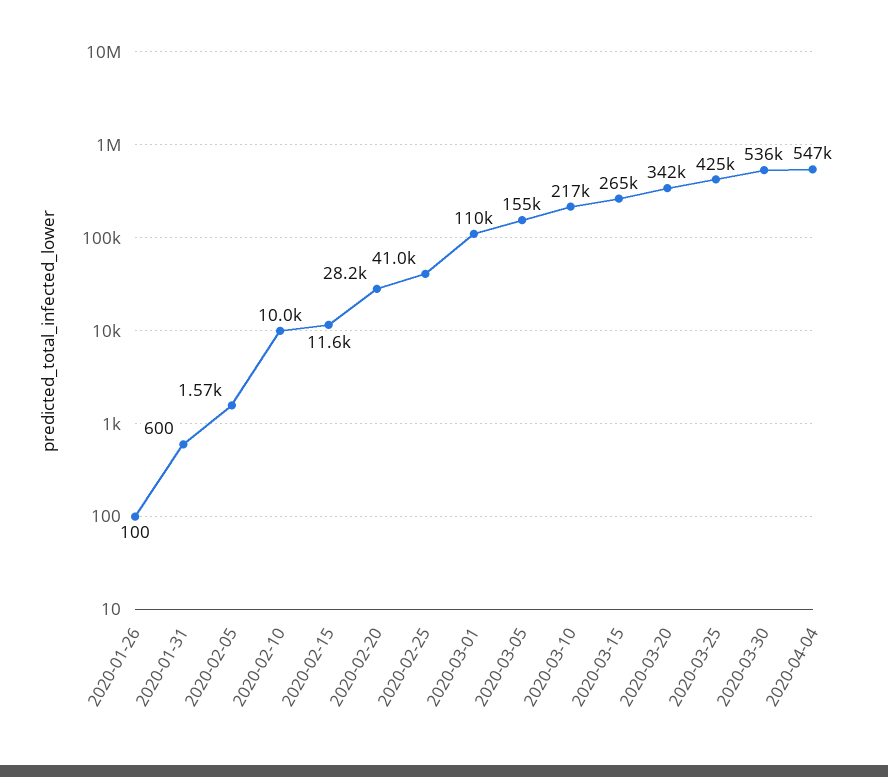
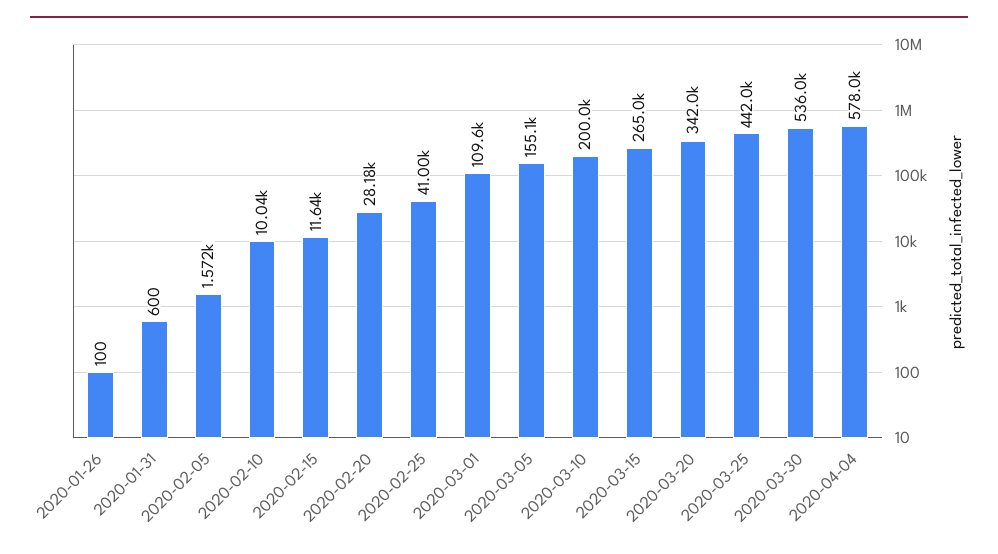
2020-03-10: 217000 -> 200000
2020-03-25: 425000 -> 442000
2020-04-04: 547000 -> 578000

